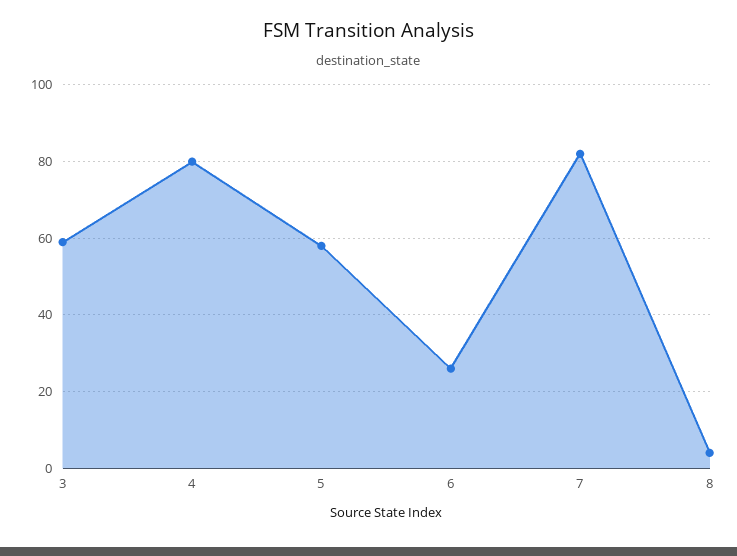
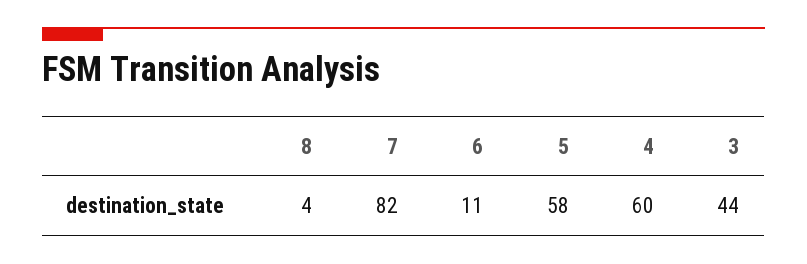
3: 60 -> 44
4: 80 -> 60
6: 25 -> 11

